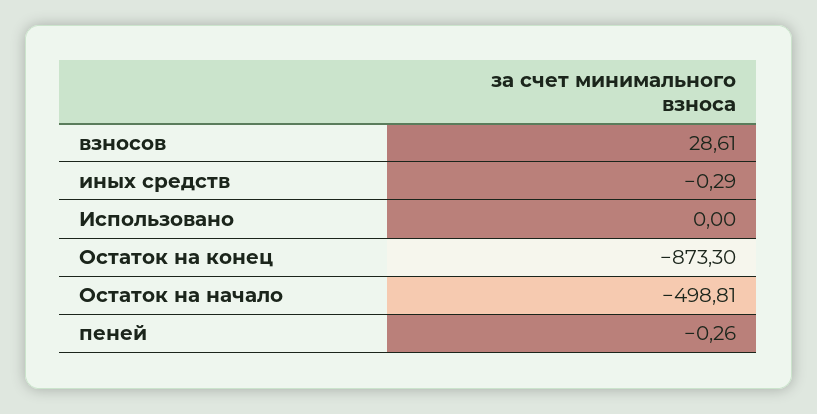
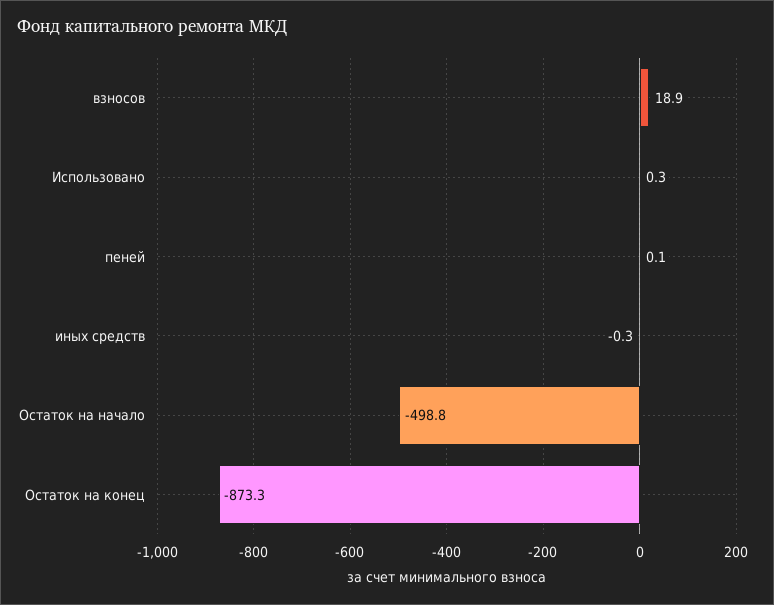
взносов: 28.61 -> 18.9
Использовано: 0 -> 0.3
пеней: -0.26 -> 0.1

